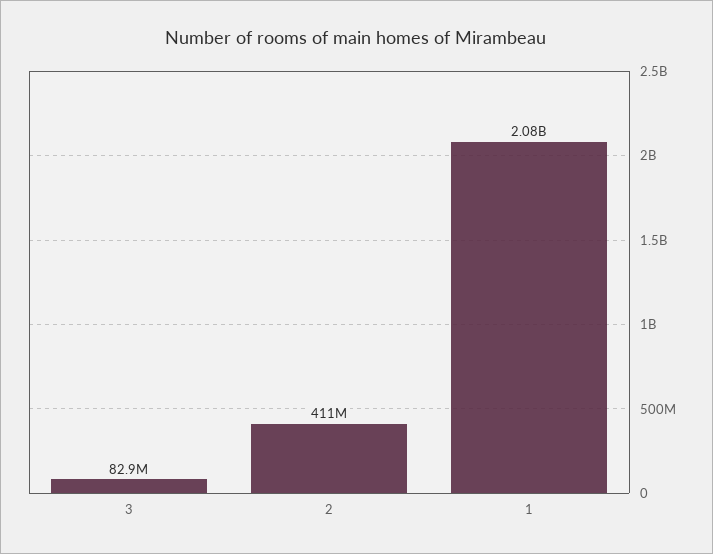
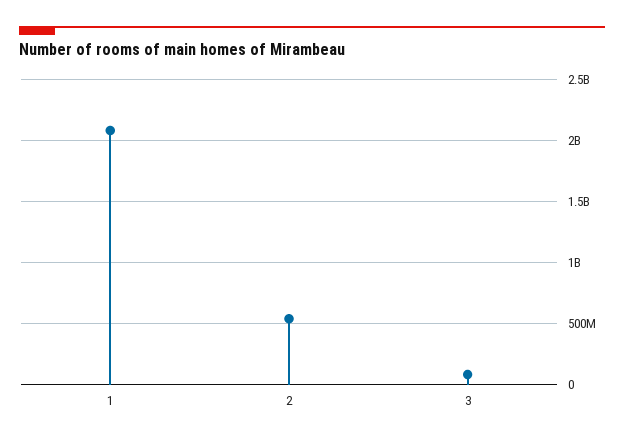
2: 411000000 -> 550000000

